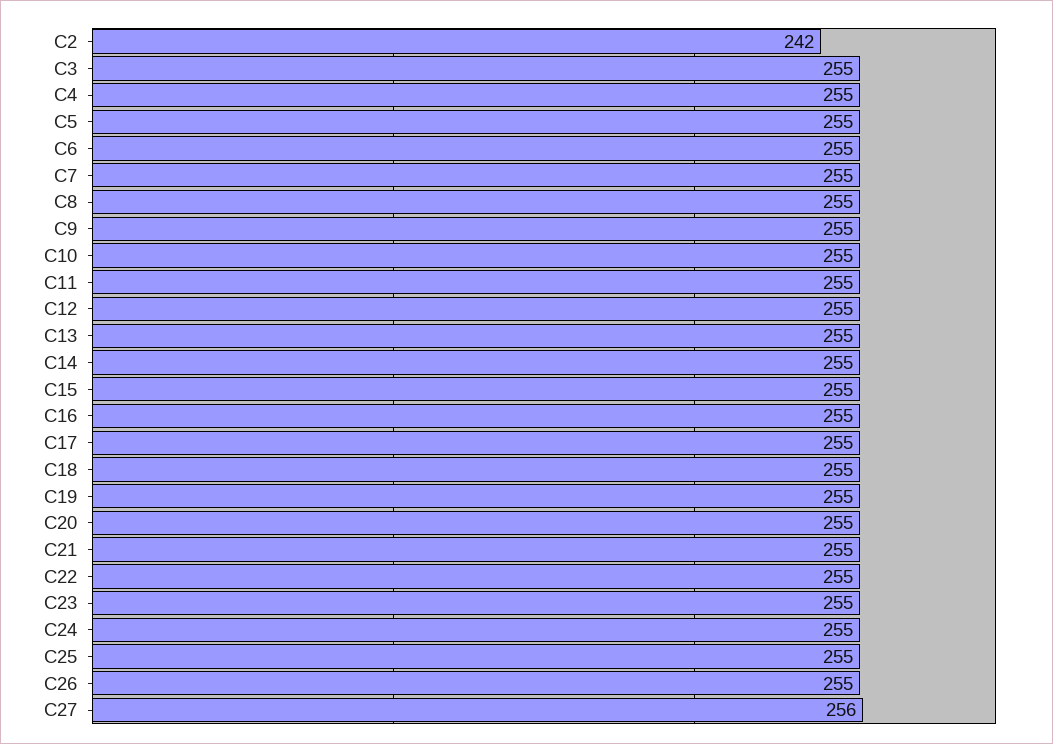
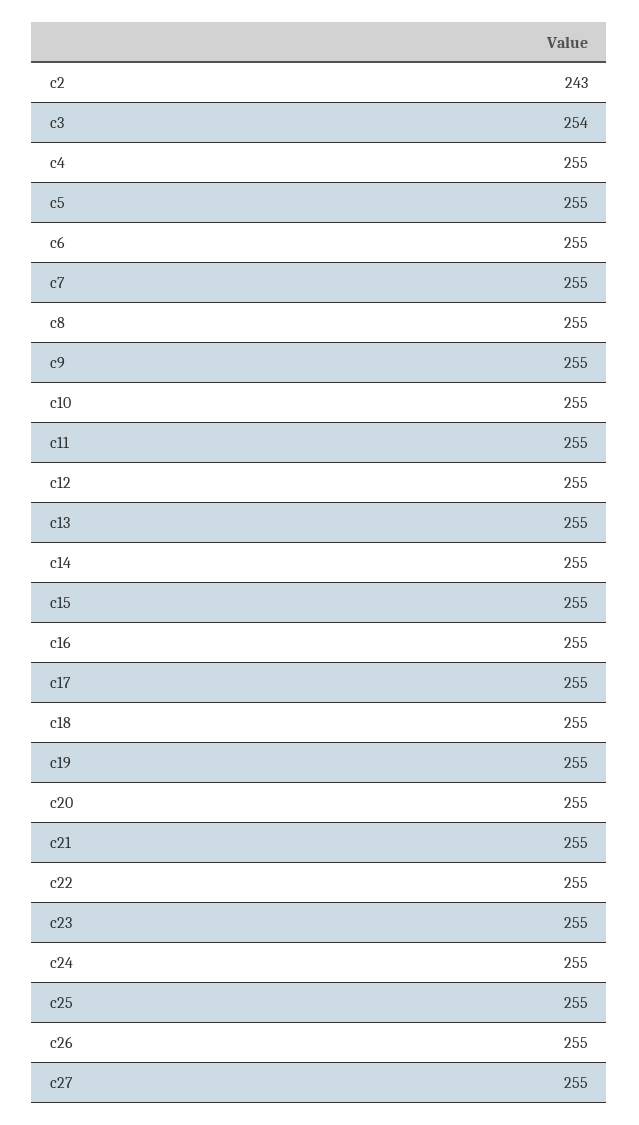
C2: 242 -> 243
C3: 255 -> 254
C27: 256 -> 255

